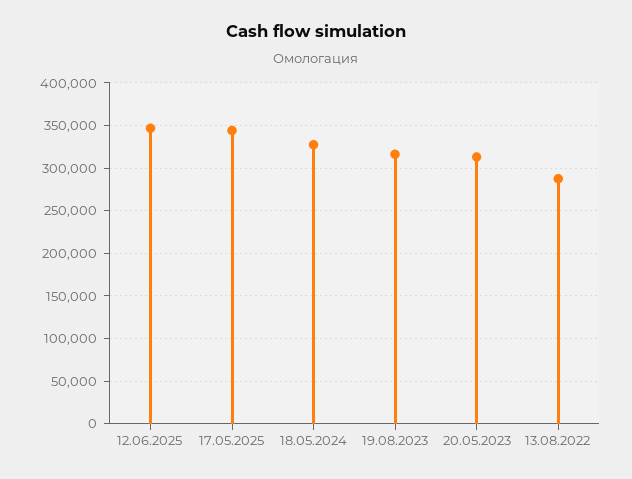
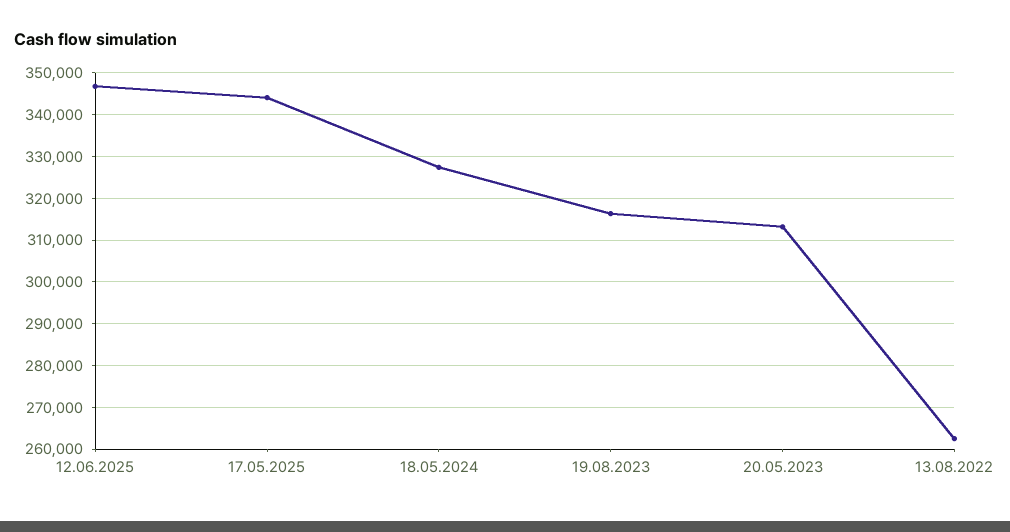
13.08.2022: 290000 -> 262000

